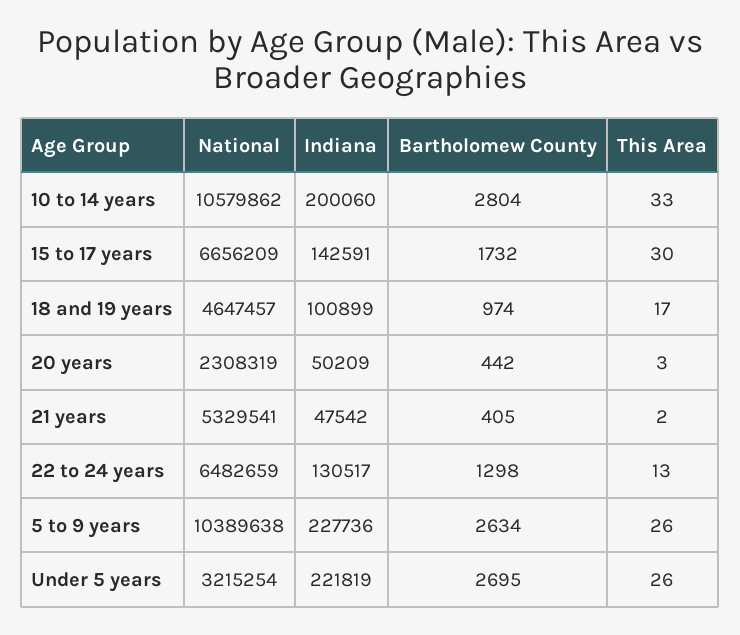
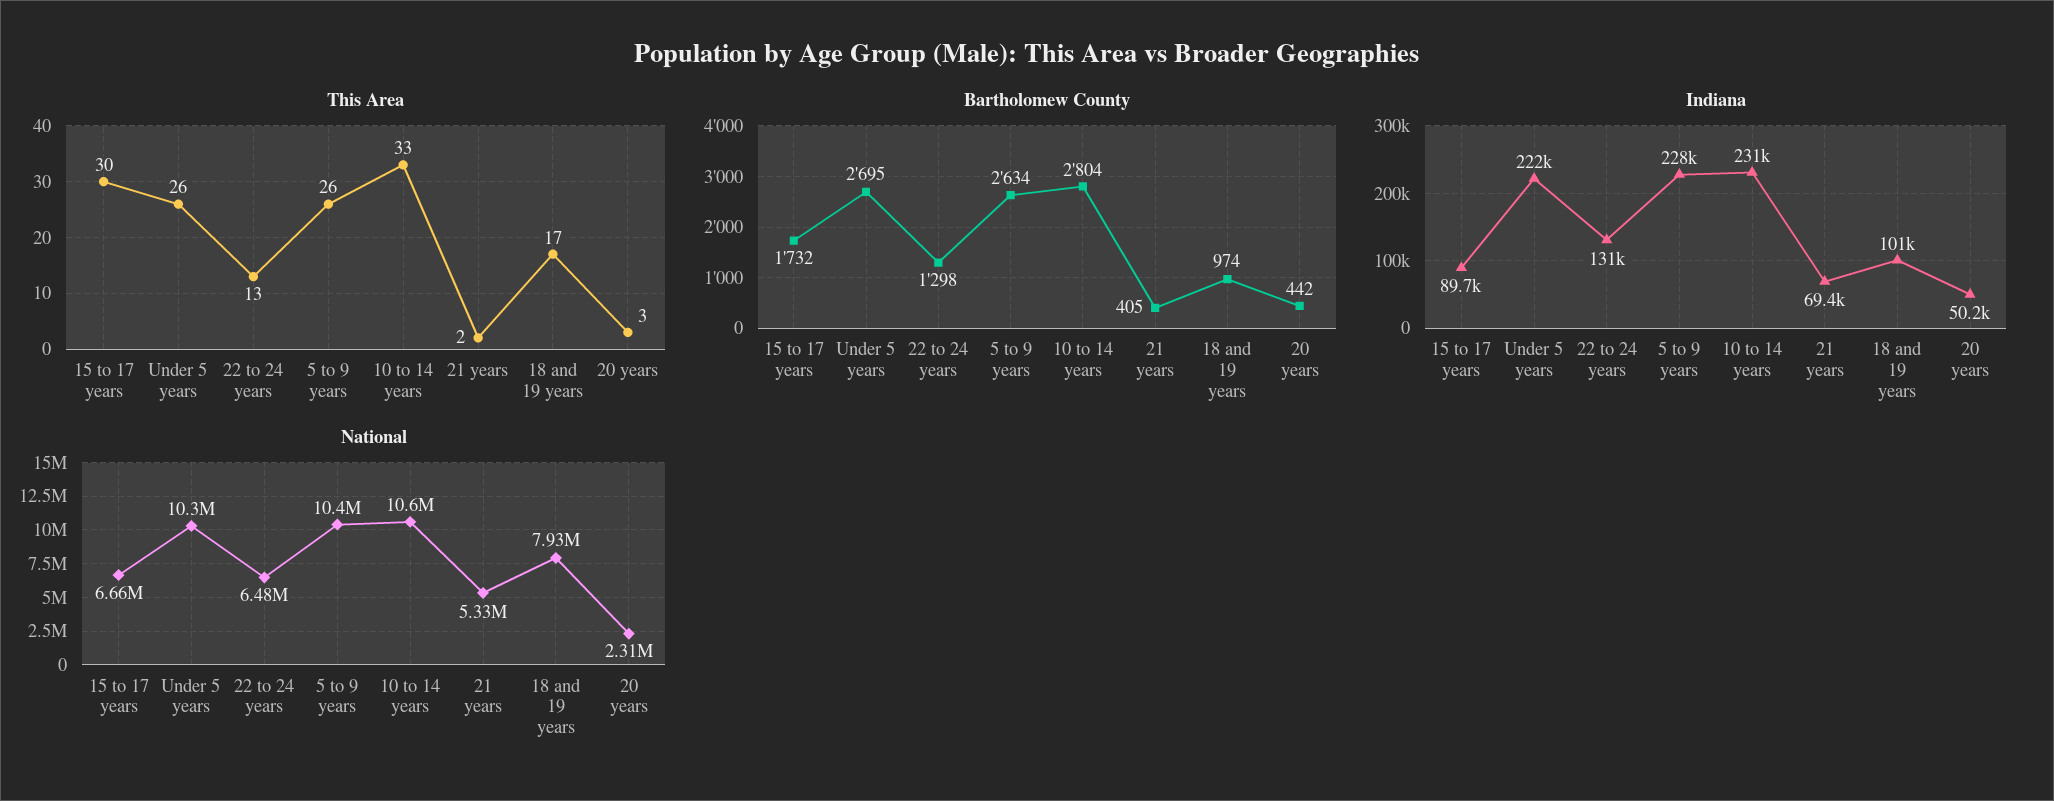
Indiana, 10 to 14 years: 200060 -> 231000
Indiana, 15 to 17 years: 142591 -> 89700
National, 18 and 19 years: 4647457 -> 7930000
Indiana, 21 years: 47542 -> 69400
National, Under 5 years: 3215254 -> 10300000

